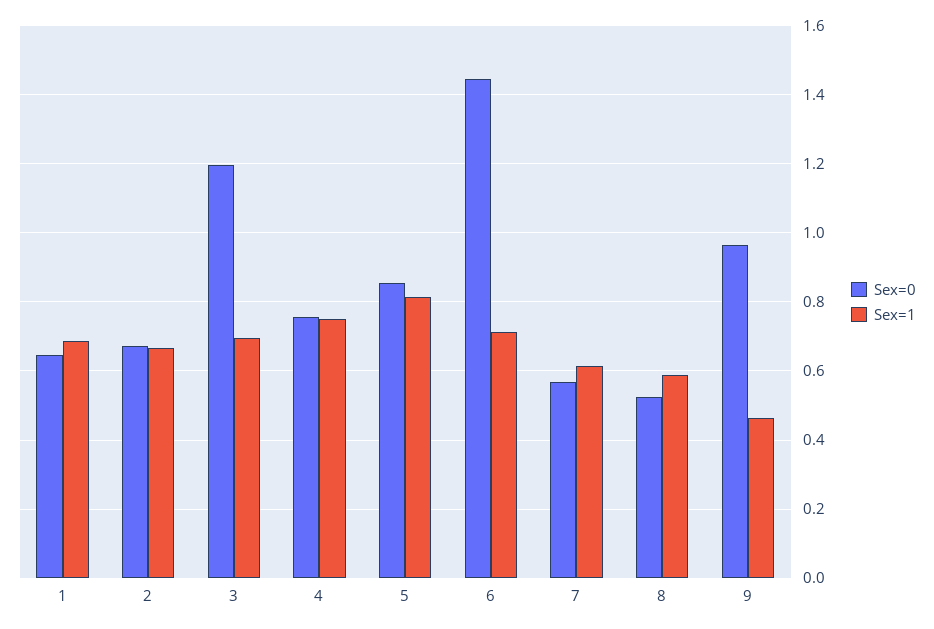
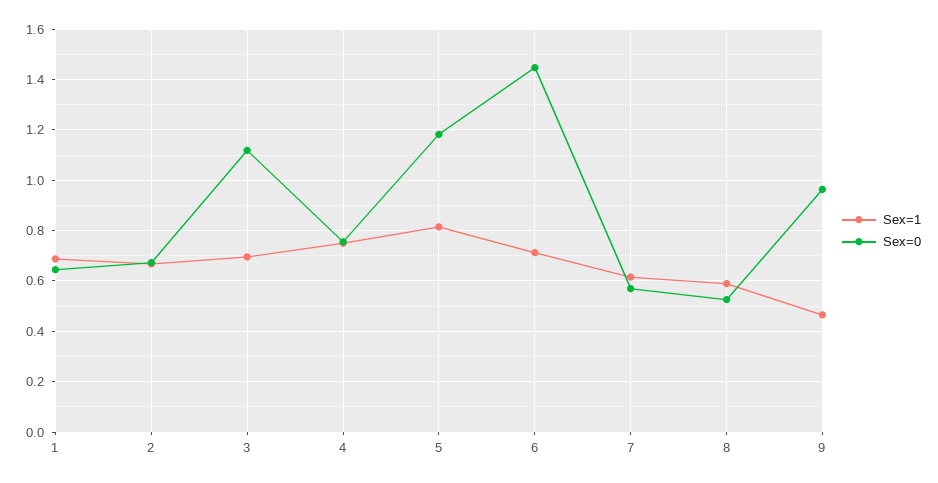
Sex=0, 3: 1.2 -> 1.125
Sex=0, 5: 0.86 -> 1.175

